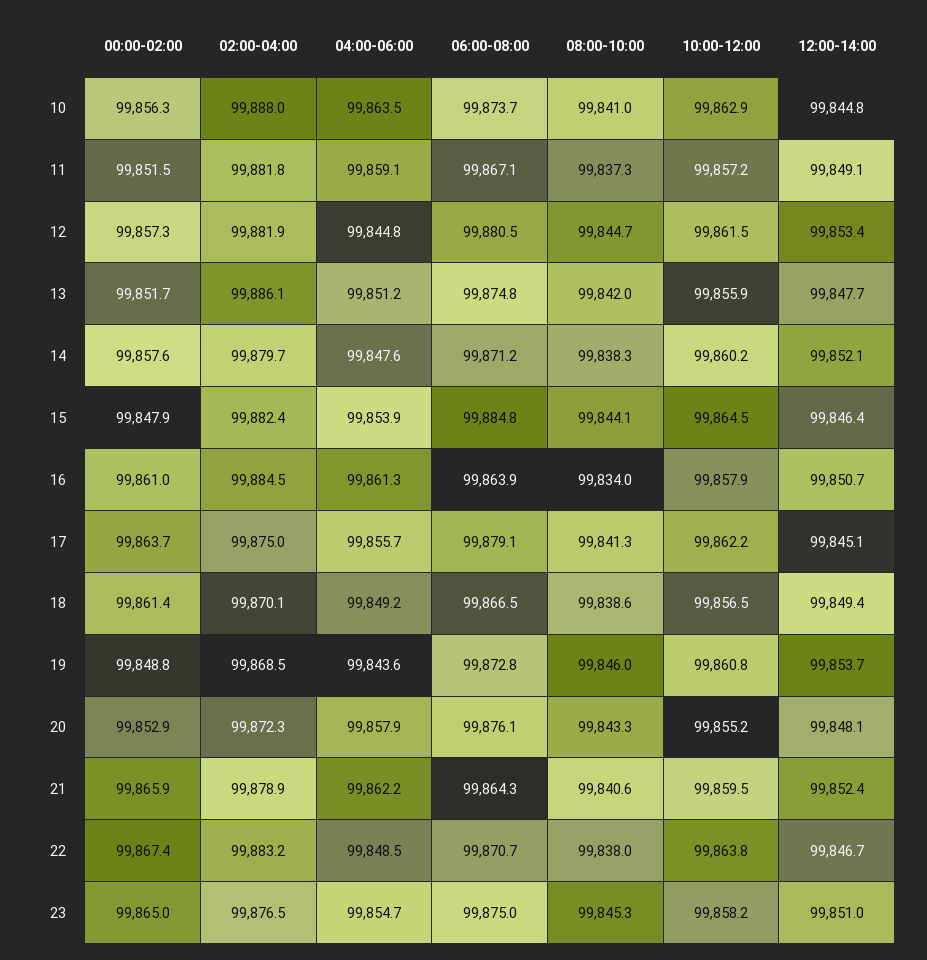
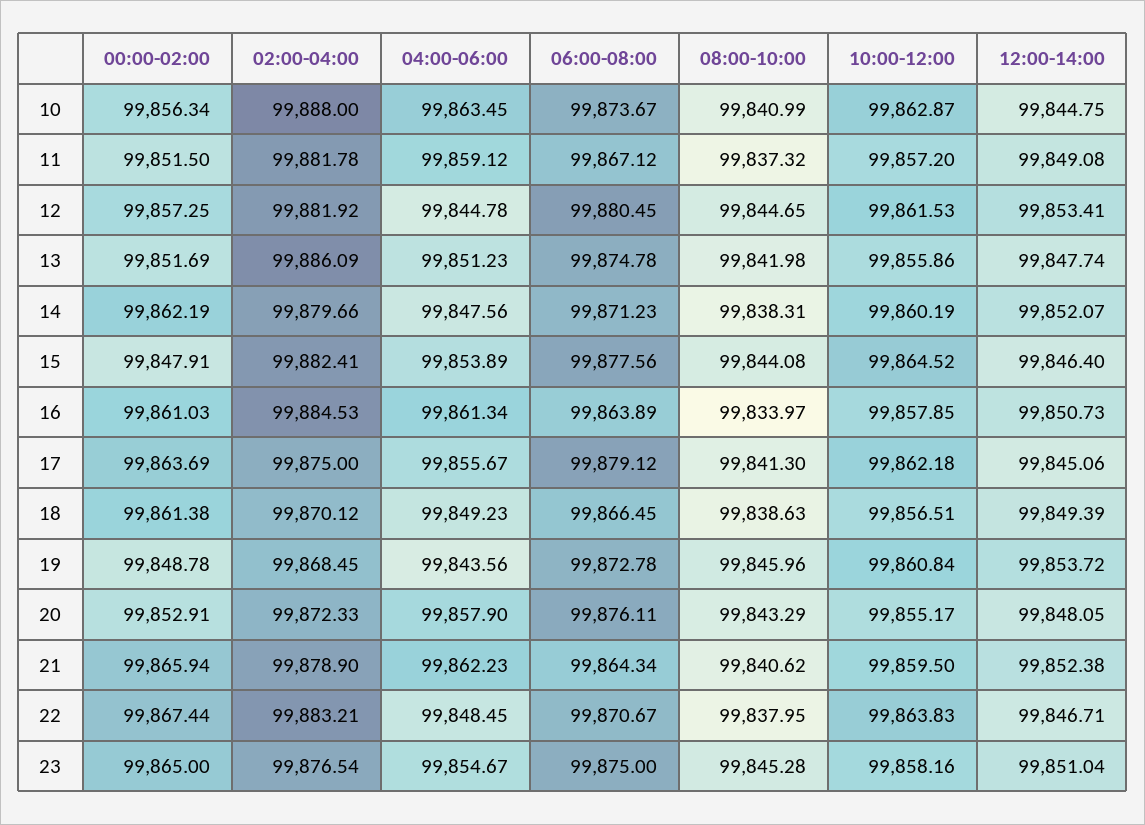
00:00-02:00, 14: 99857.6 -> 99862.19
06:00-08:00, 15: 99884.8 -> 99877.56

